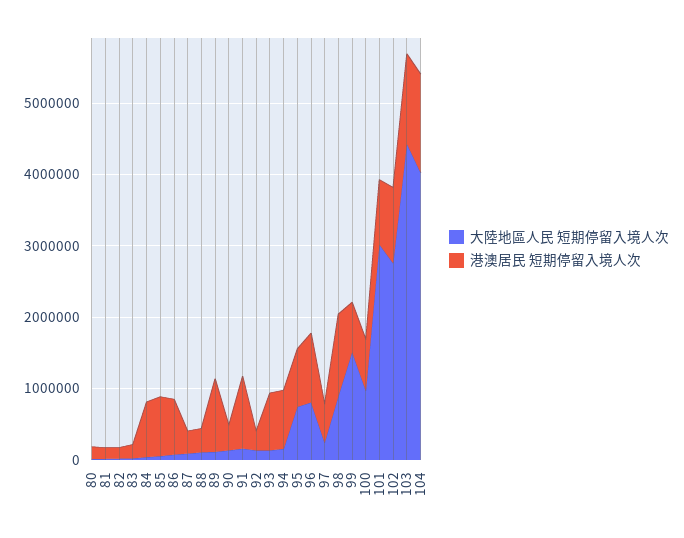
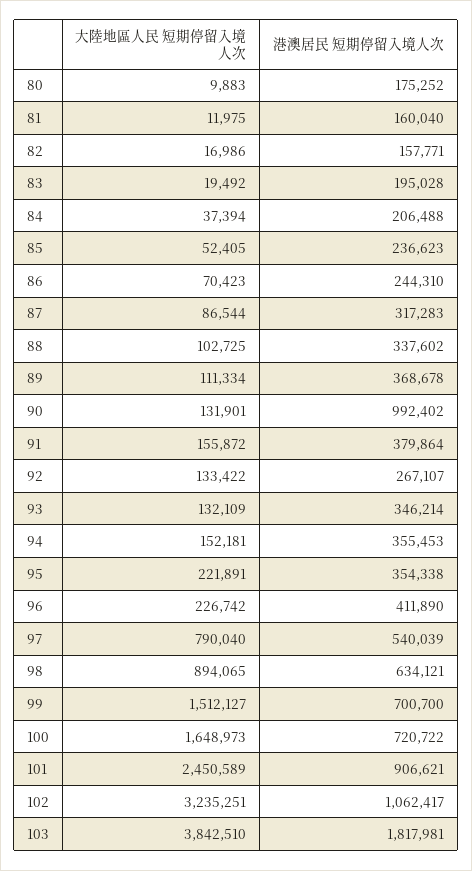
港澳居民 短期停留入境人次, 84: 800000 -> 206488
港澳居民 短期停留入境人次, 85: 800000 -> 236623
港澳居民 短期停留入境人次, 86: 800000 -> 244310
港澳居民 短期停留入境人次, 89: 1000000 -> 368678
港澳居民 短期停留入境人次, 90: 400000 -> 992402
港澳居民 短期停留入境人次, 91: 1000000 -> 379864
港澳居民 短期停留入境人次, 93: 800000 -> 346214
港澳居民 短期停留入境人次, 94: 800000 -> 355453
大陸地區人民 短期停留入境人次, 95: 800000 -> 221891
港澳居民 短期停留入境人次, 95: 800000 -> 354338
大陸地區人民 短期停留入境人次, 96: 800000 -> 226742
港澳居民 短期停留入境人次, 96: 1000000 -> 411890
大陸地區人民 短期停留入境人次, 97: 200000 -> 790040
港澳居民 短期停留入境人次, 98: 1200000 -> 634121
大陸地區人民 短期停留入境人次, 100: 1000000 -> 1648973
大陸地區人民 短期停留入境人次, 101: 3000000 -> 2450589
大陸地區人民 短期停留入境人次, 102: 2800000 -> 3235251
大陸地區人民 短期停留入境人次, 103: 4400000 -> 3842510
港澳居民 短期停留入境人次, 103: 1200000 -> 1817981
大陸地區人民 短期停留入境人次, 104: 4000000 -> none
港澳居民 短期停留入境人次, 104: 1400000 -> none

